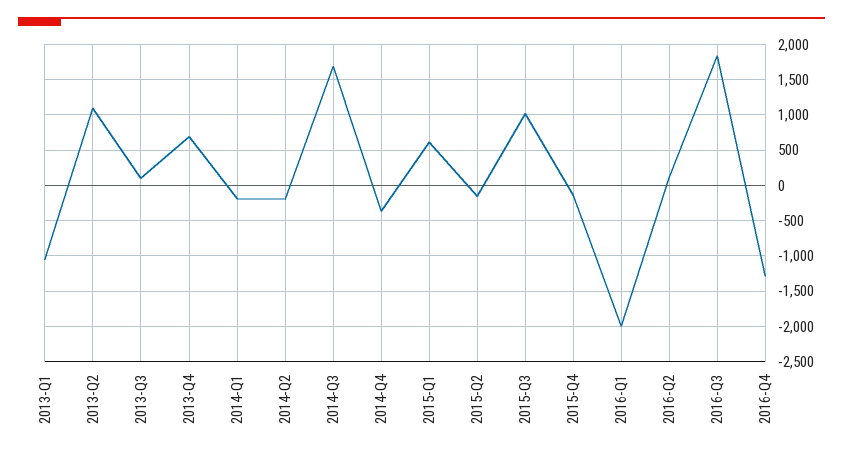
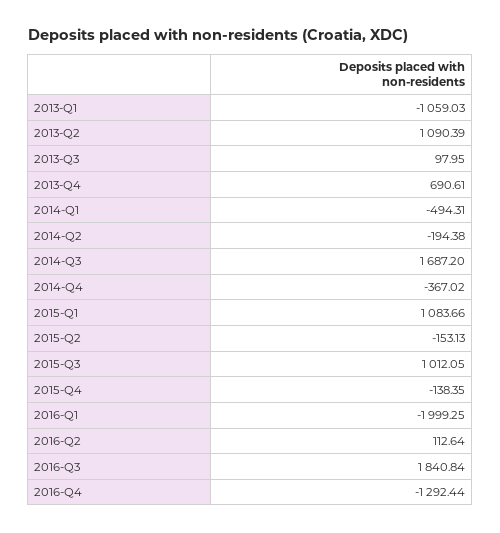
2014-Q1: -200 -> -494.31
2015-Q1: 600 -> 1083.66

